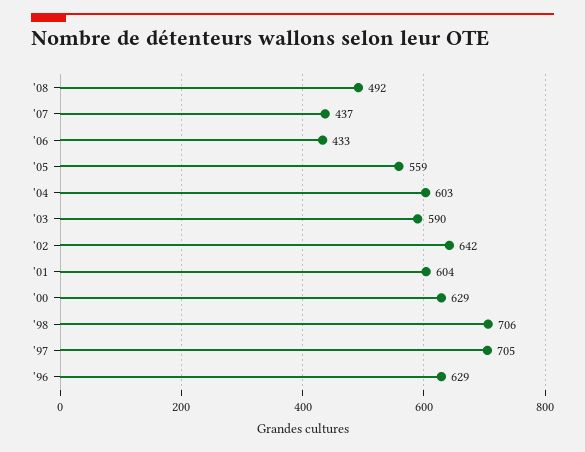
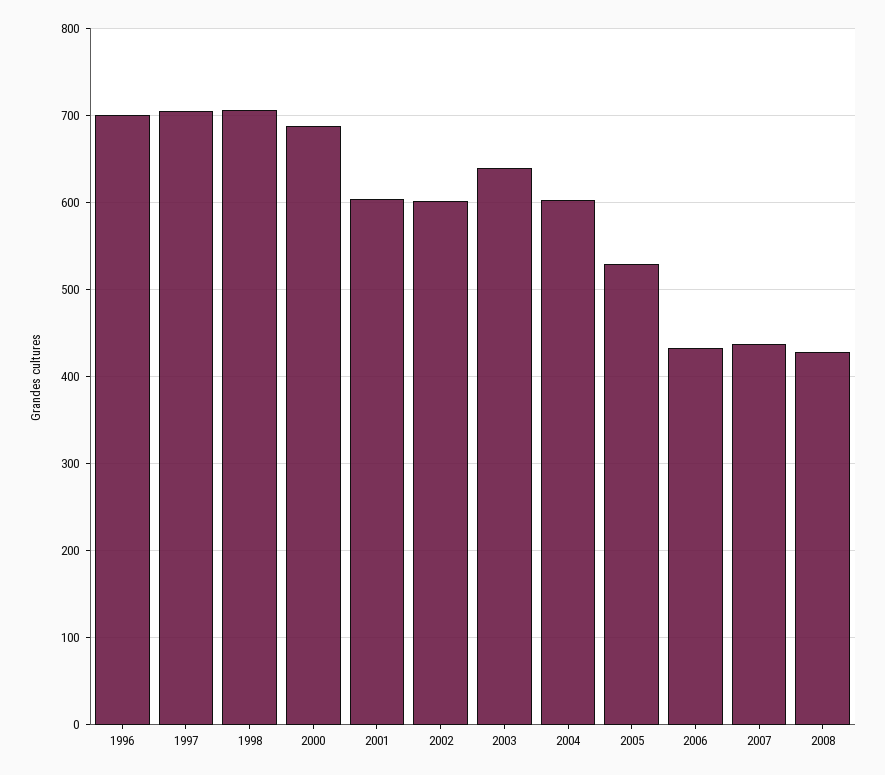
'08: 492 -> 430
'05: 559 -> 530
'03: 590 -> 640
'02: 642 -> 600
'00: 629 -> 690
'96: 629 -> 700

